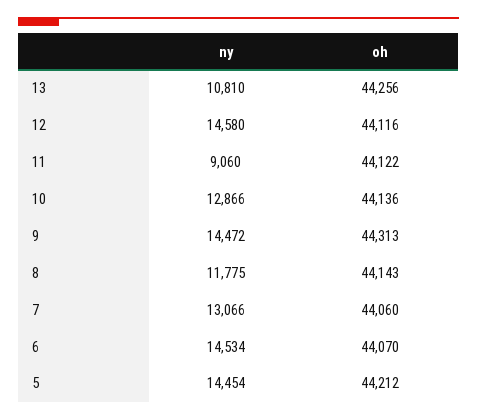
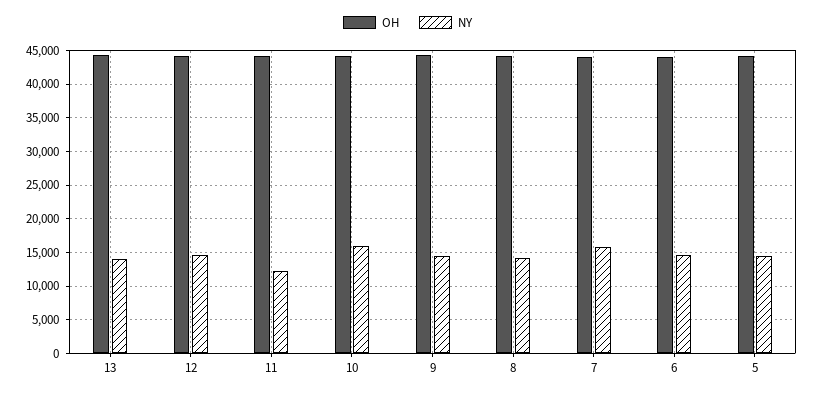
ny, 13: 10810 -> 14000
ny, 11: 9060 -> 12000
ny, 10: 12866 -> 16000
ny, 8: 11775 -> 14000
ny, 7: 13066 -> 16000

